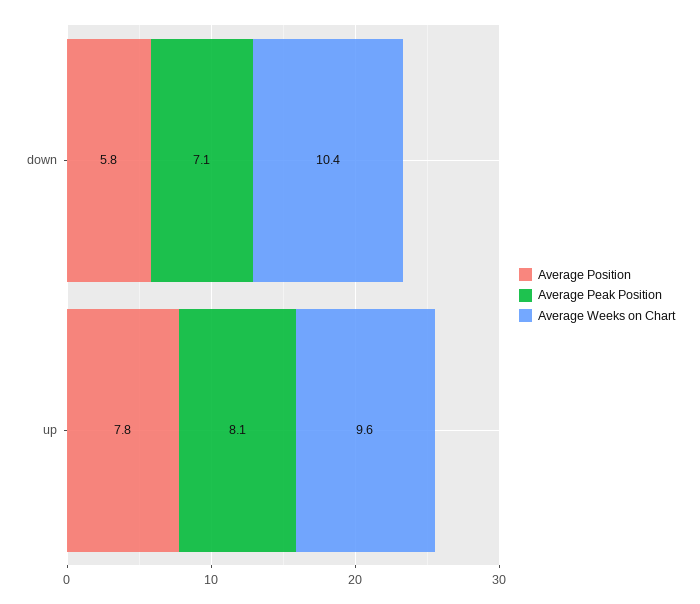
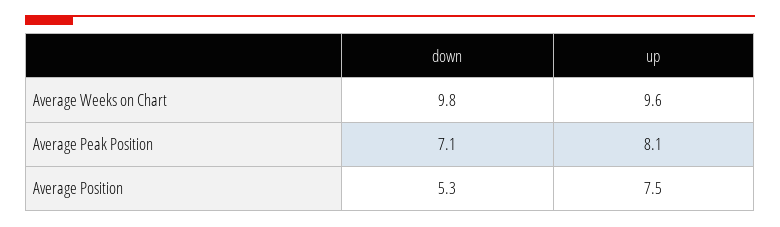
Average Position, down: 5.8 -> 5.3
Average Weeks on Chart, down: 10.4 -> 9.8
Average Position, up: 7.8 -> 7.5

